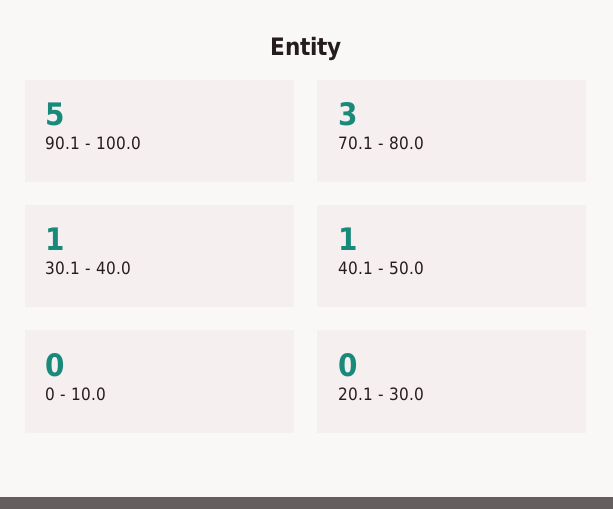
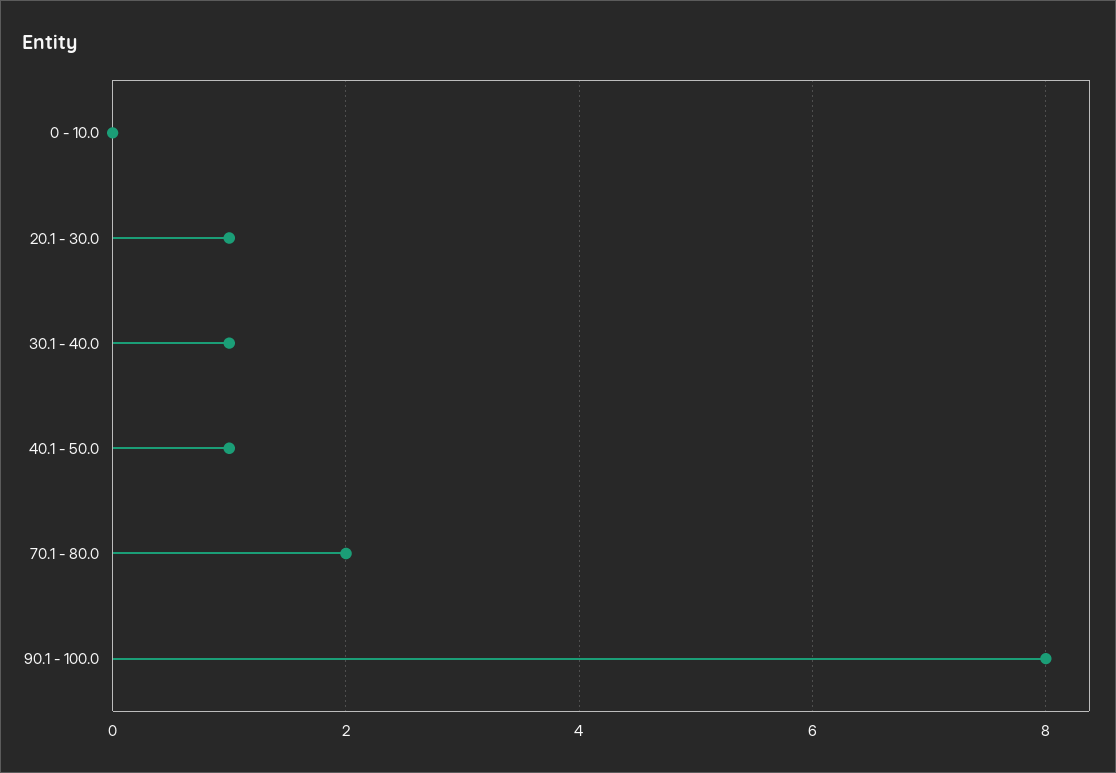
90.1 - 100.0: 5 -> 8
70.1 - 80.0: 3 -> 2
20.1 - 30.0: 0 -> 1

